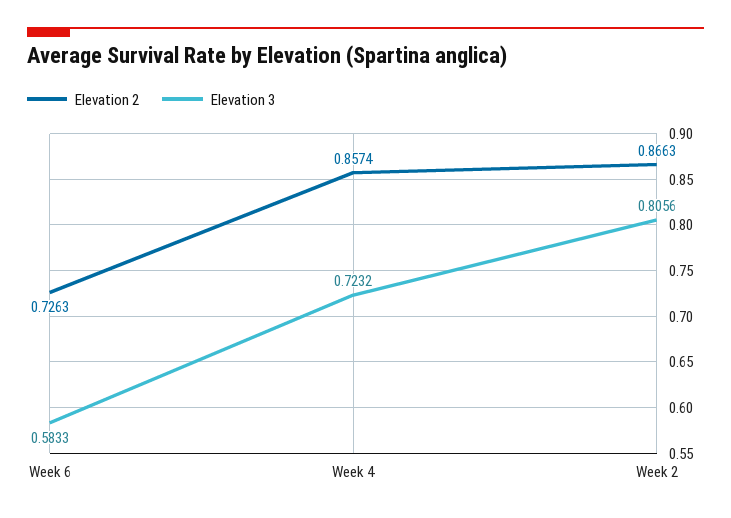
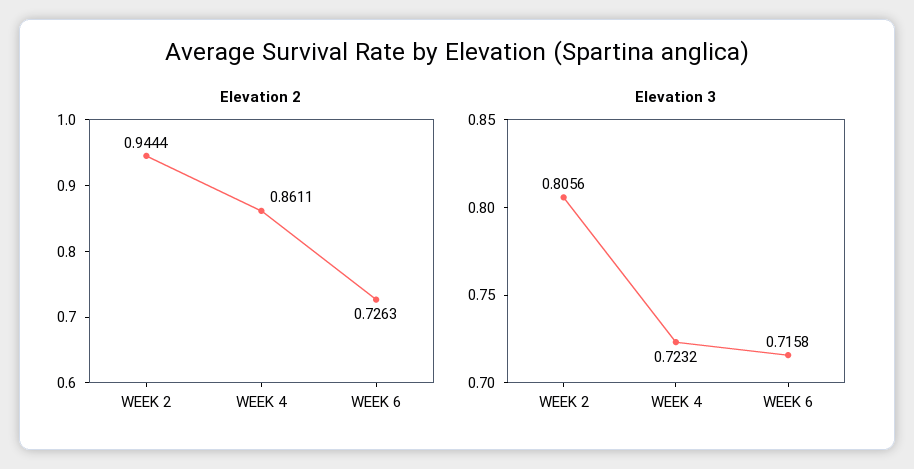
Elevation 3, Week 6: 0.5833 -> 0.7158
Elevation 2, Week 4: 0.8574 -> 0.8611
Elevation 2, Week 2: 0.8663 -> 0.9444

